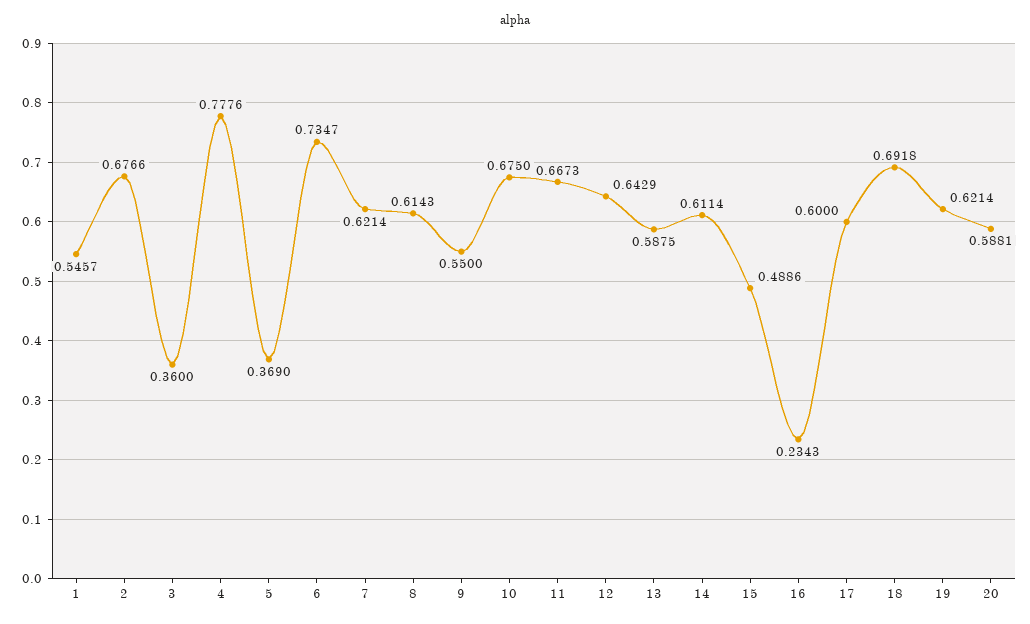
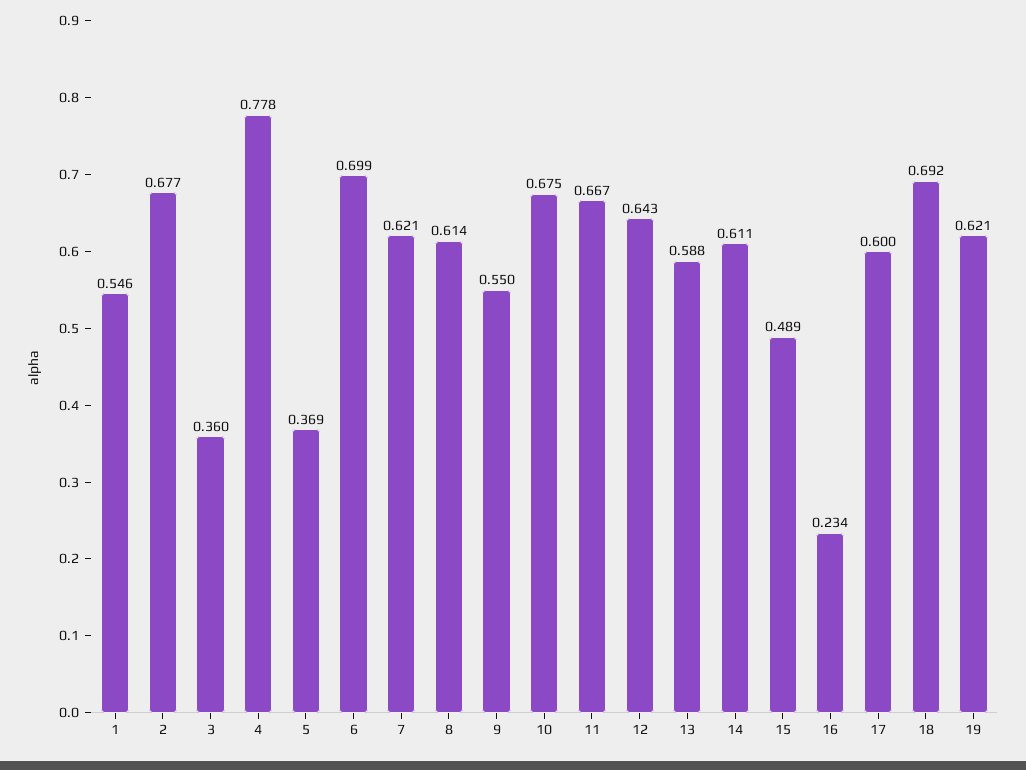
6: 0.7347 -> 0.699
20: 0.5881 -> none

